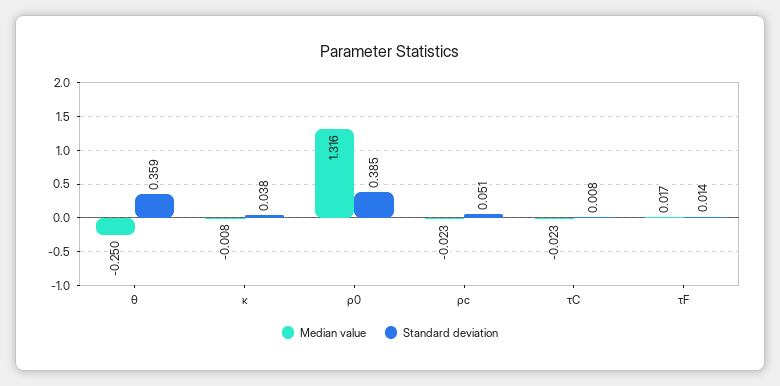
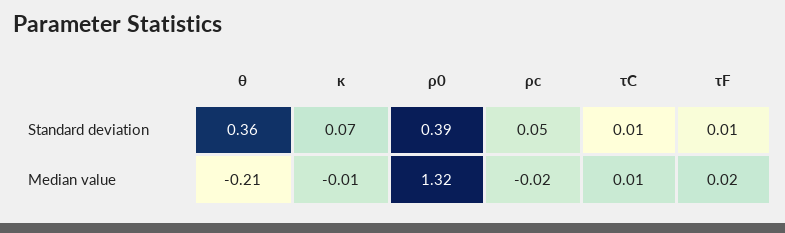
Median value, θ: -0.25 -> -0.21
Standard deviation, κ: 0.038 -> 0.07
Median value, τC: -0.023 -> 0.01

